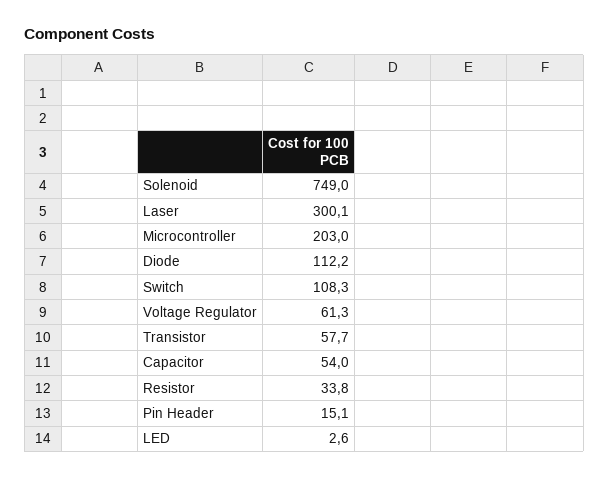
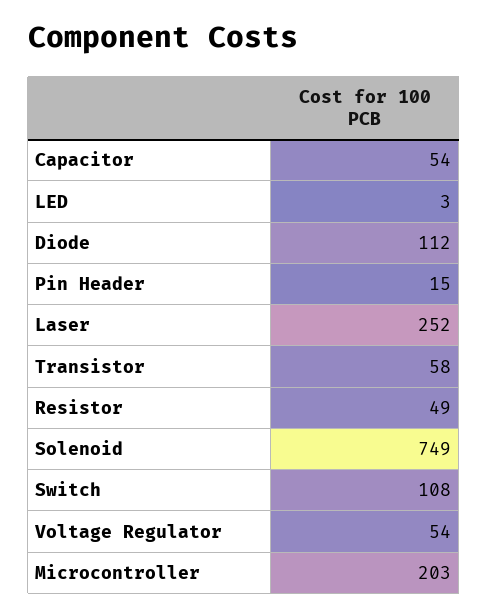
Laser: 300.1 -> 252
Voltage Regulator: 61.3 -> 54
Resistor: 33.8 -> 49

